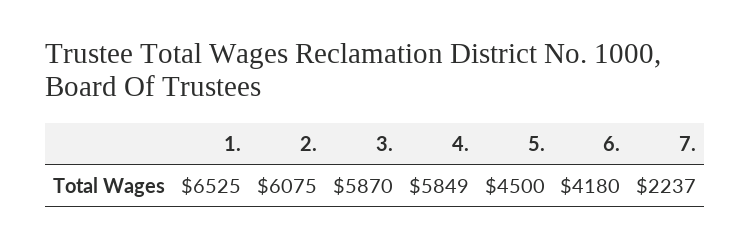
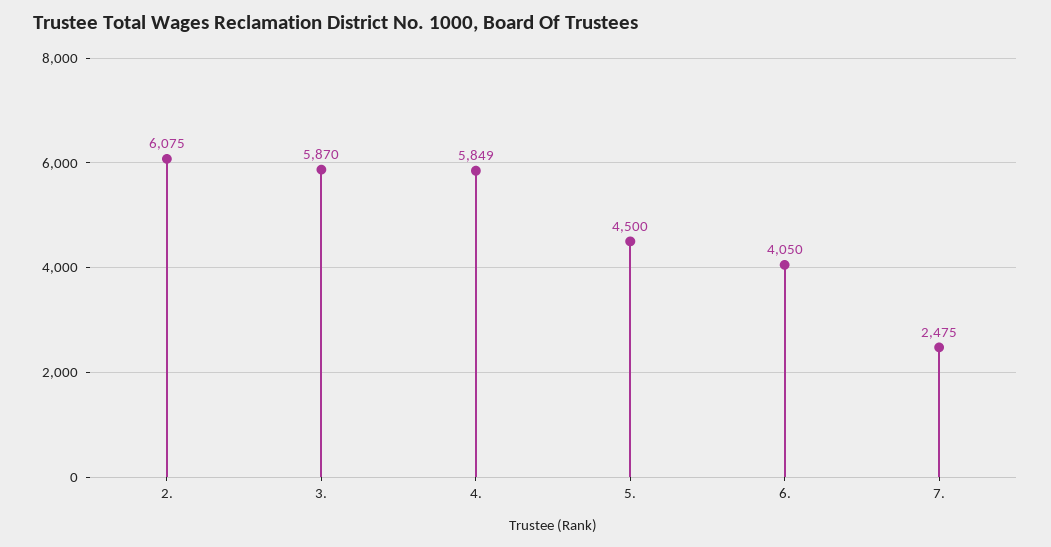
1.: 6525 -> none
6.: 4180 -> 4050
7.: 2237 -> 2475

